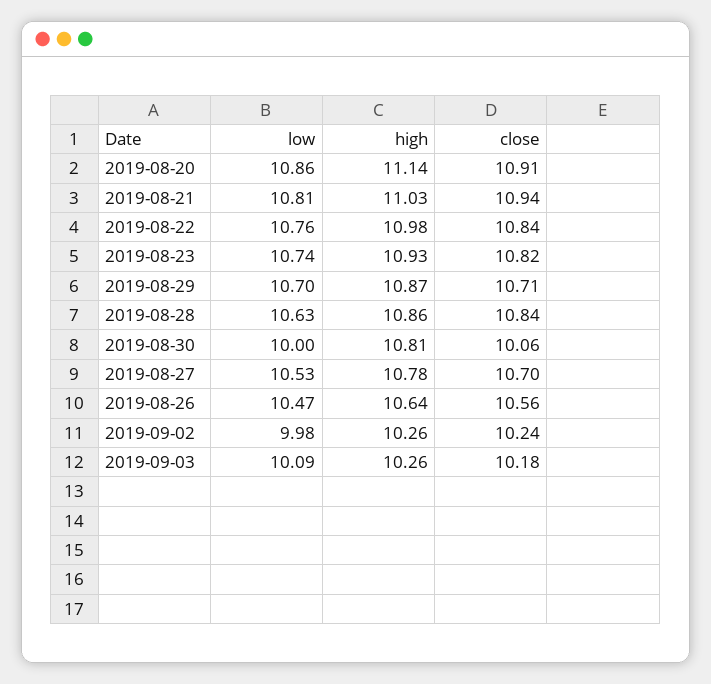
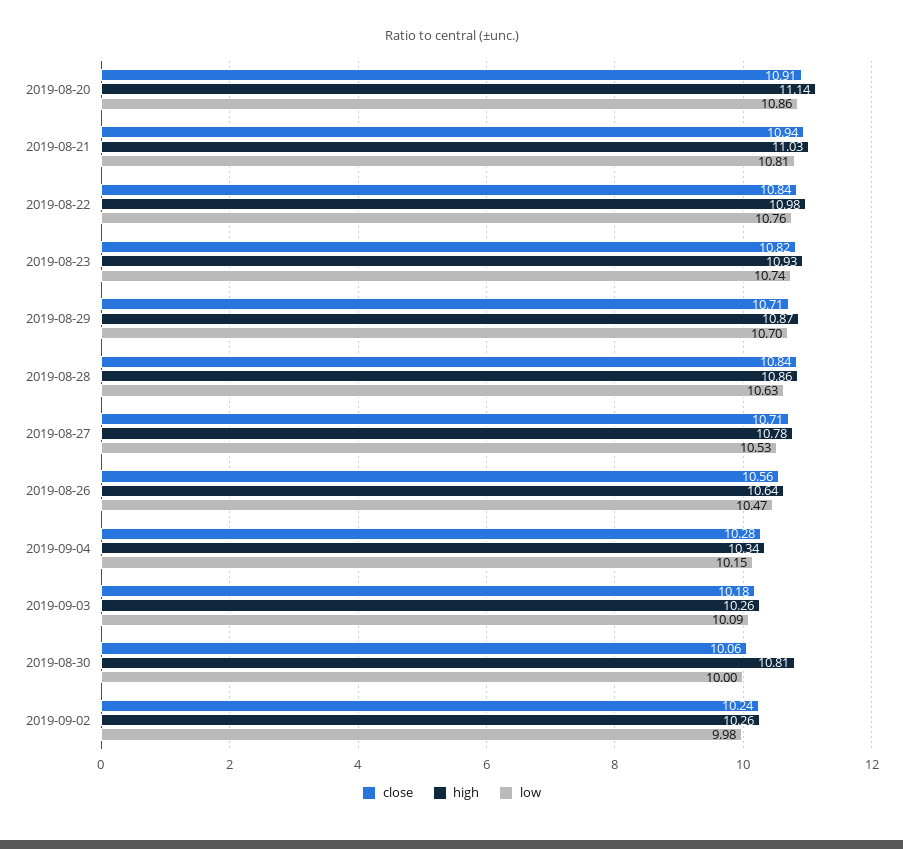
close, 2019-08-27: 10.7 -> 10.71
close, 2019-09-04: none -> 10.28
high, 2019-09-04: none -> 10.34
low, 2019-09-04: none -> 10.15

